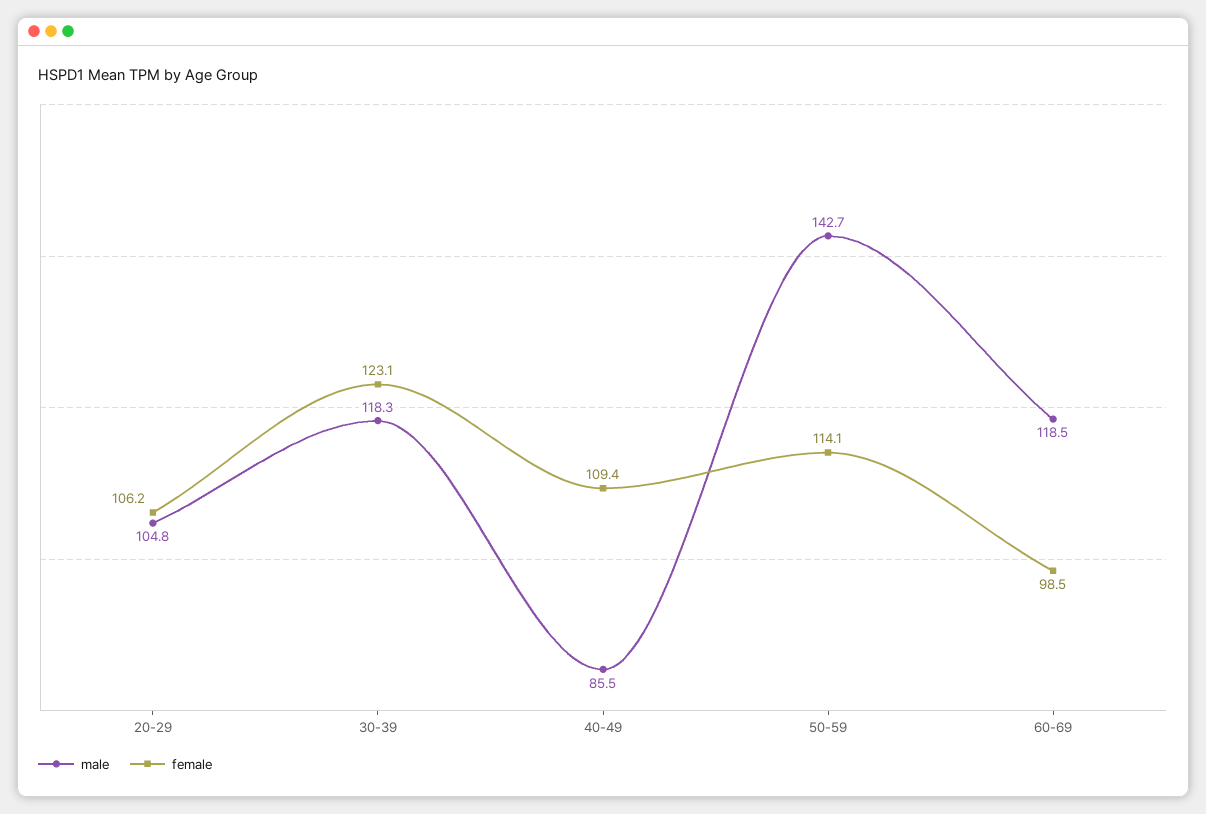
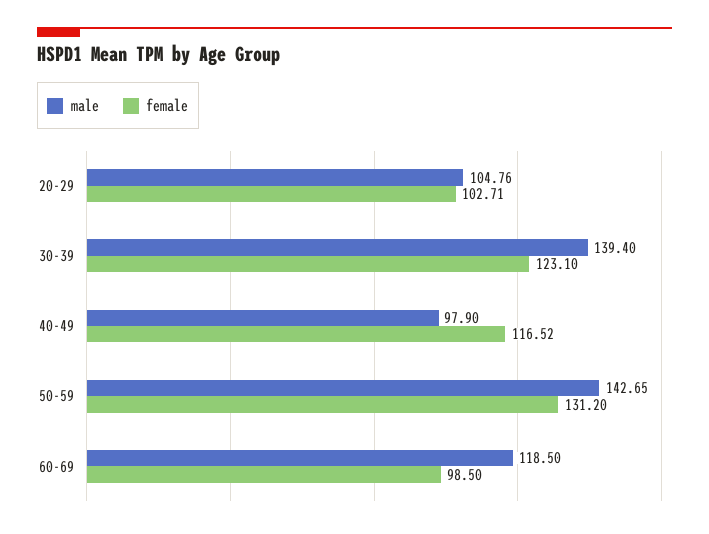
female, 20-29: 106.2 -> 102.71
male, 30-39: 118.3 -> 139.4
male, 40-49: 85.5 -> 97.9
female, 40-49: 109.4 -> 116.52
female, 50-59: 114.1 -> 131.2

